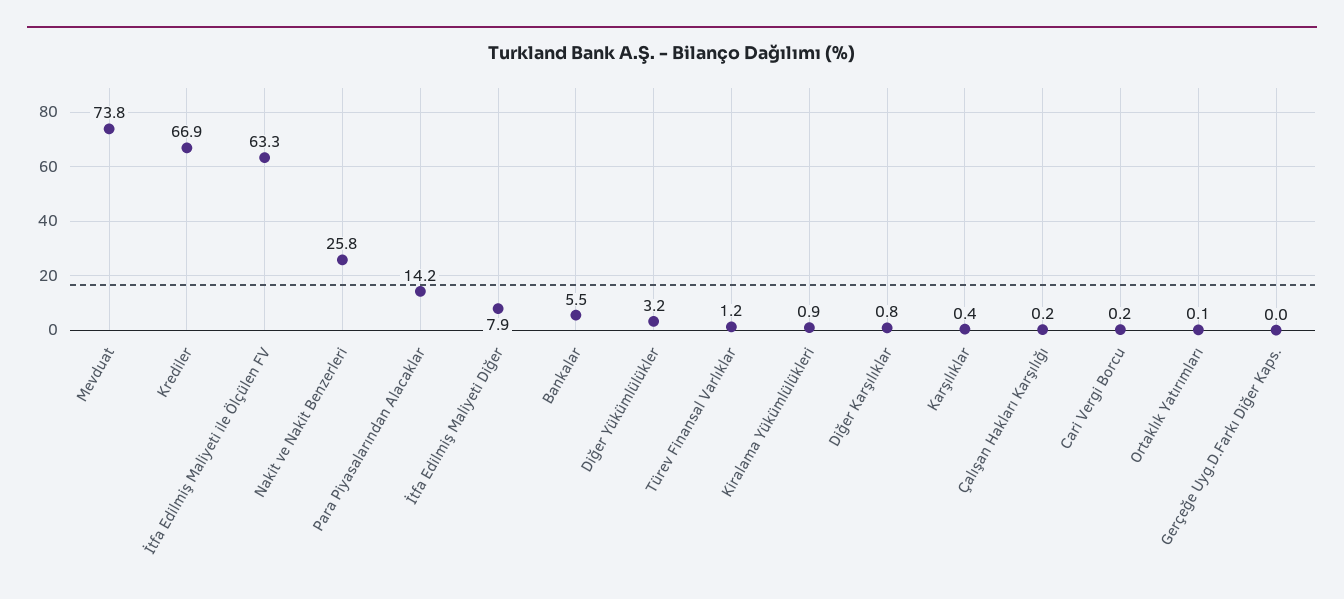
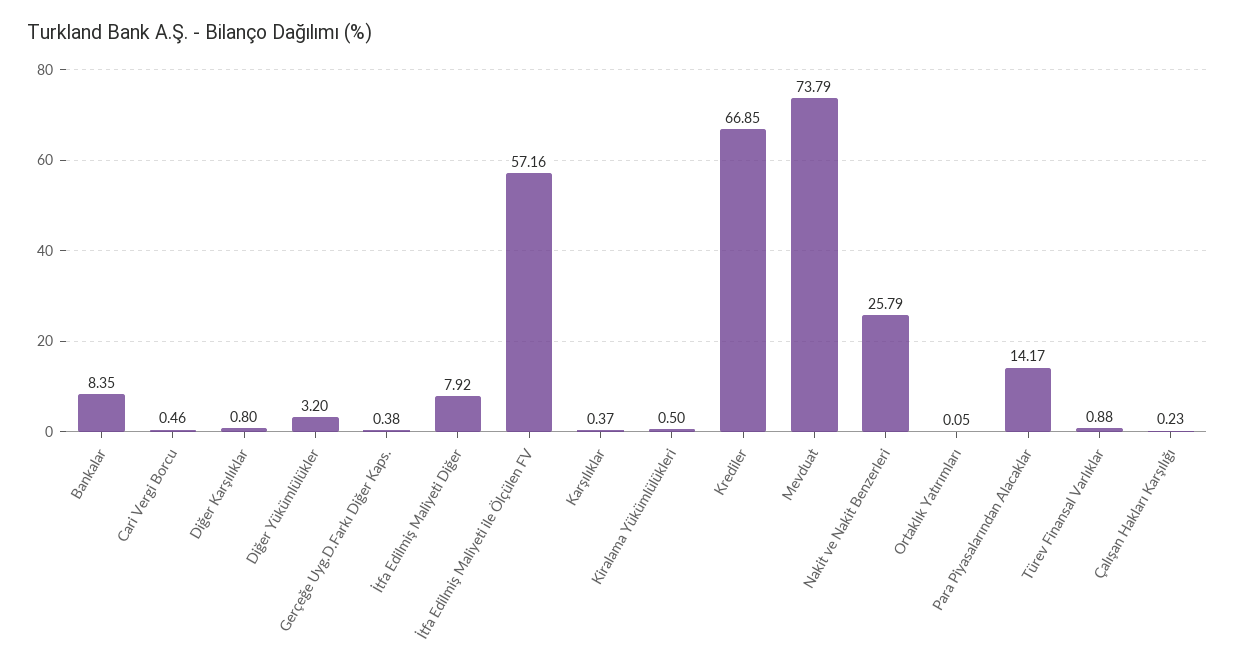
İtfa Edilmiş Maliyeti ile Ölçülen FV: 63.3 -> 57.16
Bankalar: 5.5 -> 8.35
Türev Finansal Varlıklar: 1.2 -> 0.88
Kiralama Yükümlülükleri: 0.9 -> 0.5
Cari Vergi Borcu: 0.2 -> 0.46
Gerçeğe Uyg.D.Farkı Diğer Kaps.: 0 -> 0.38

